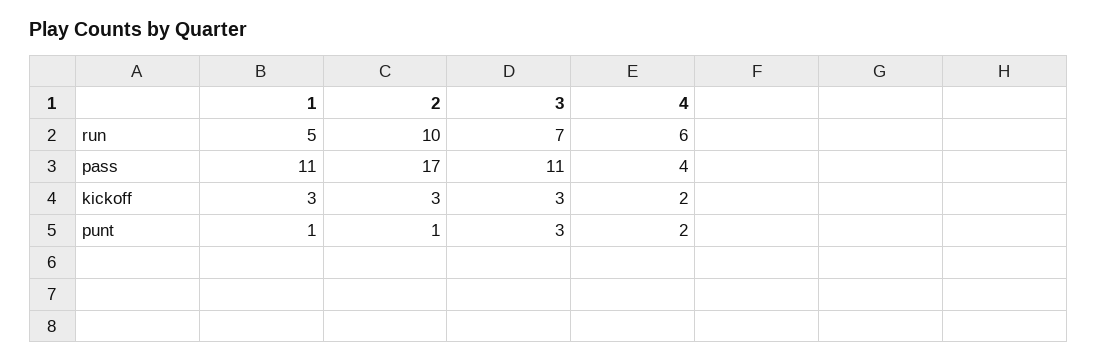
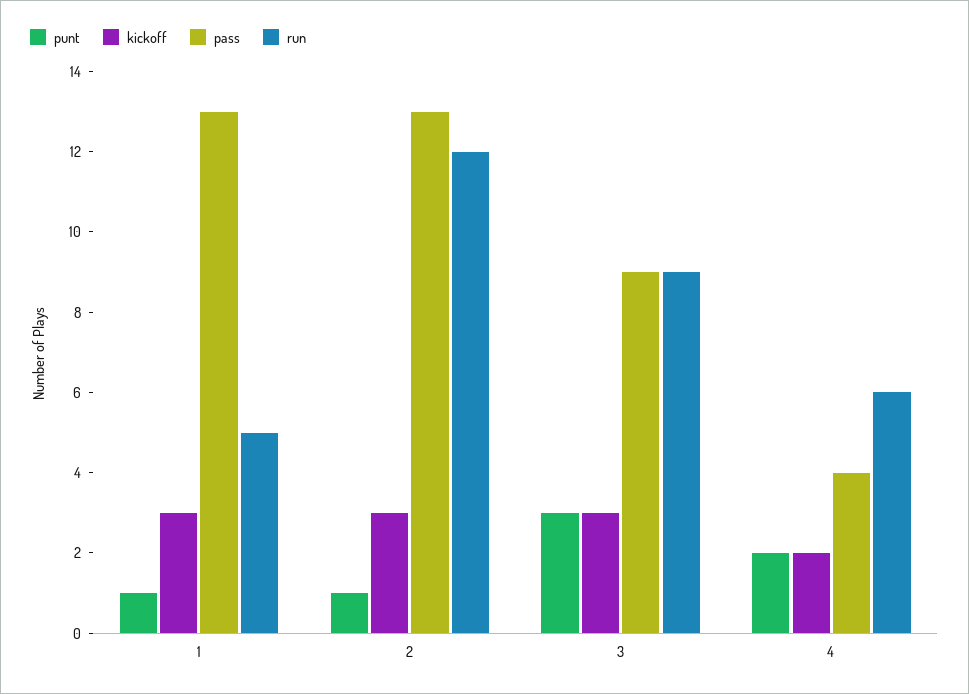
run, 2: 10 -> 12
run, 3: 7 -> 9
pass, 1: 11 -> 13
pass, 2: 17 -> 13
pass, 3: 11 -> 9

